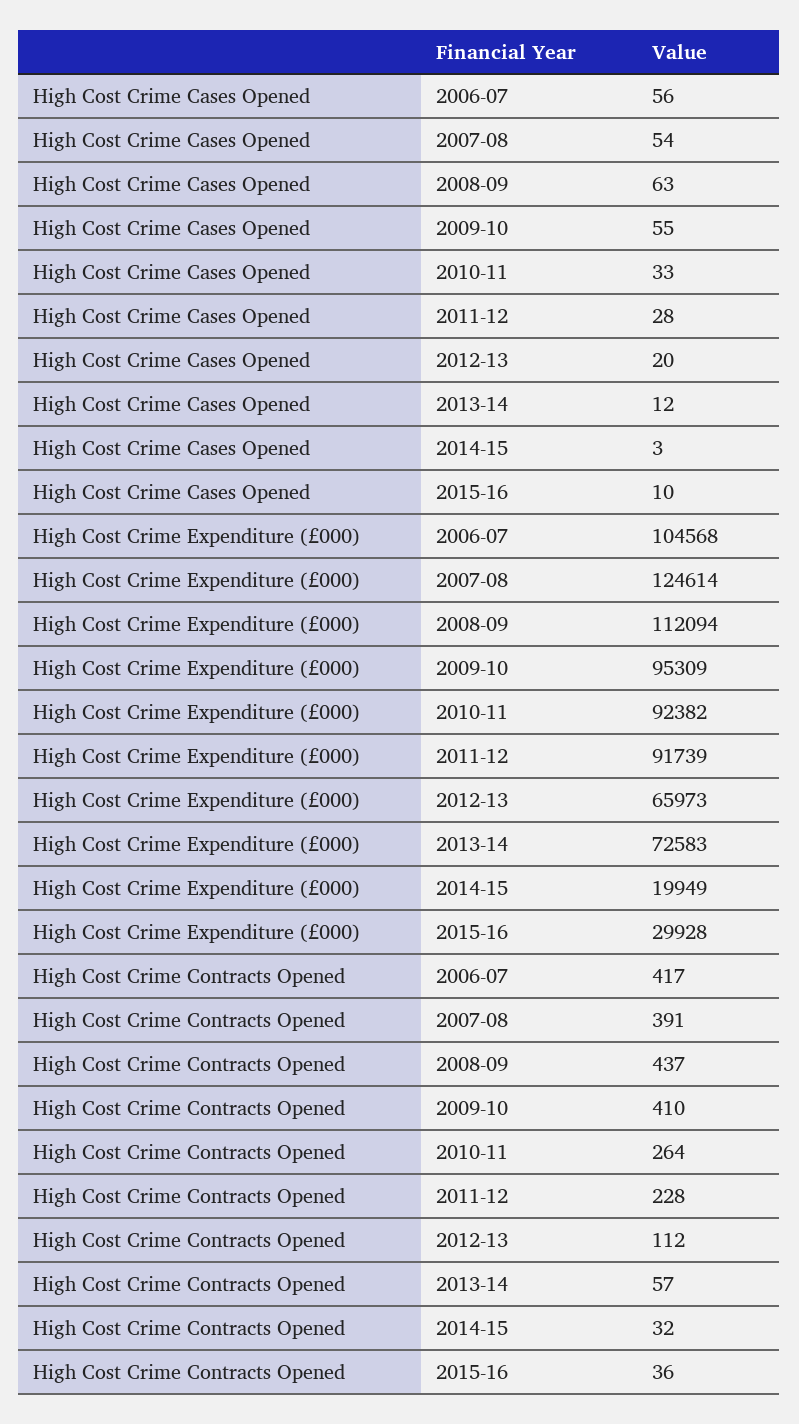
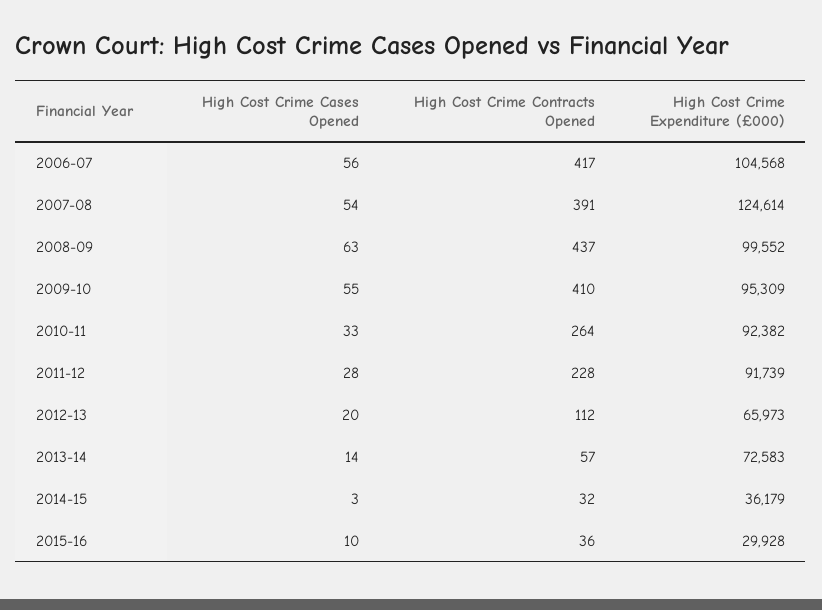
High Cost Crime Cases Opened, 2013-14: 12 -> 14
High Cost Crime Expenditure (£000), 2008-09: 112094 -> 99552
High Cost Crime Expenditure (£000), 2014-15: 19949 -> 36179

